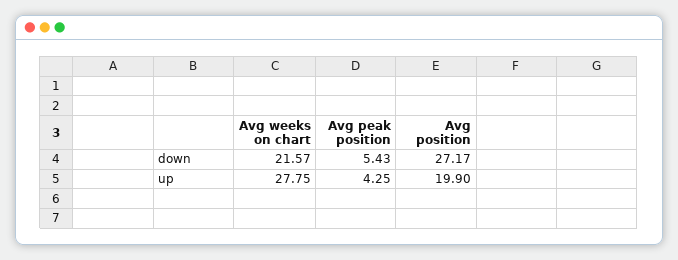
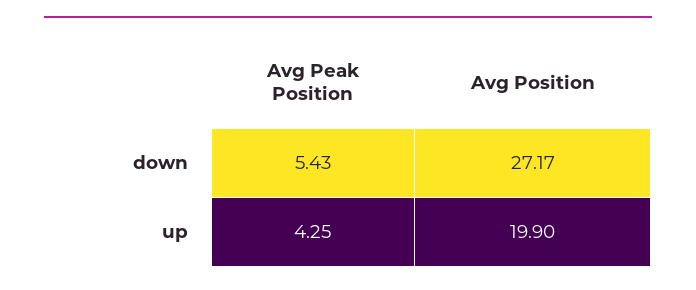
Avg weeks on chart, down: 21.57 -> none
Avg weeks on chart, up: 27.75 -> none

